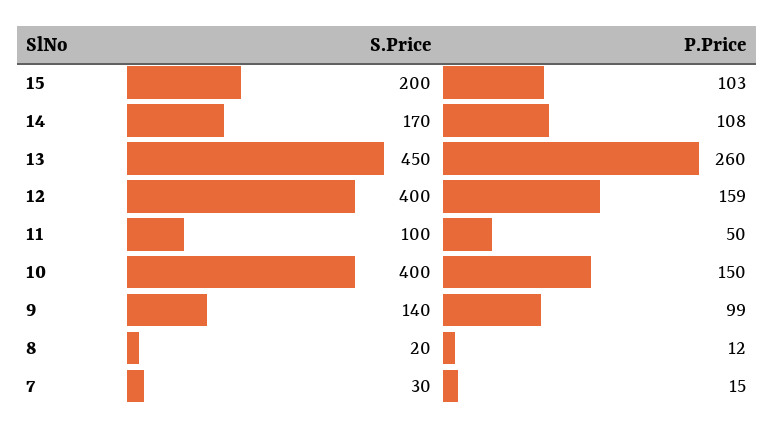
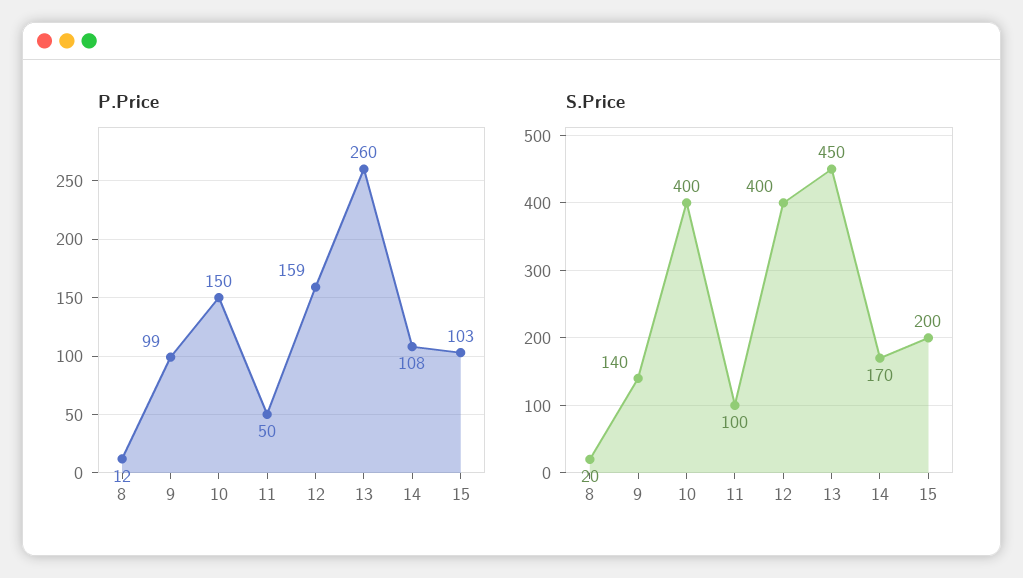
S.Price, 7: 30 -> none
P.Price, 7: 15 -> none

